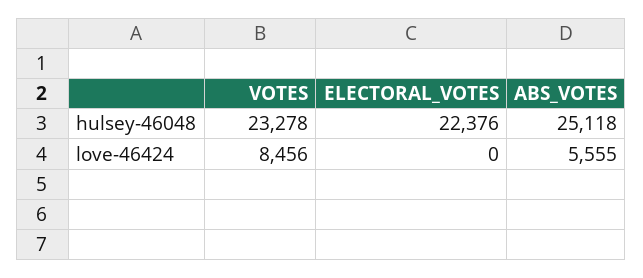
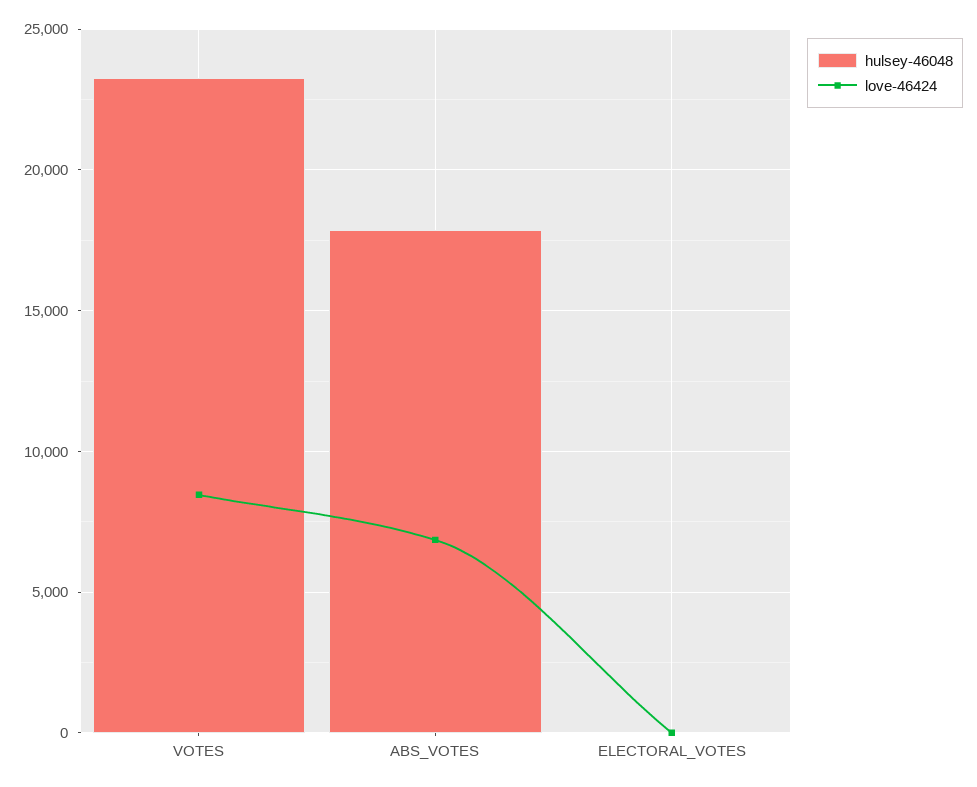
hulsey-46048, ELECTORAL_VOTES: 22376 -> 0
hulsey-46048, ABS_VOTES: 25118 -> 18000
love-46424, ABS_VOTES: 5555 -> 7000

